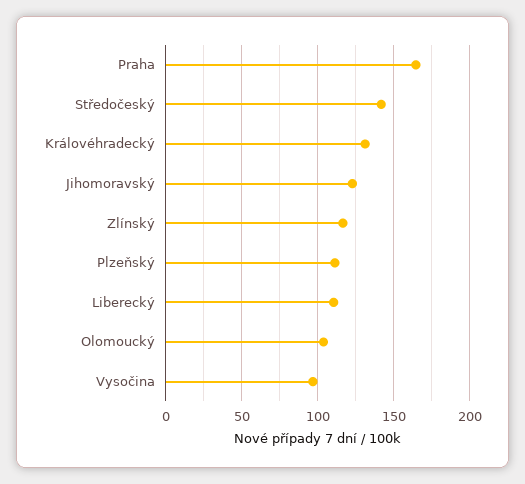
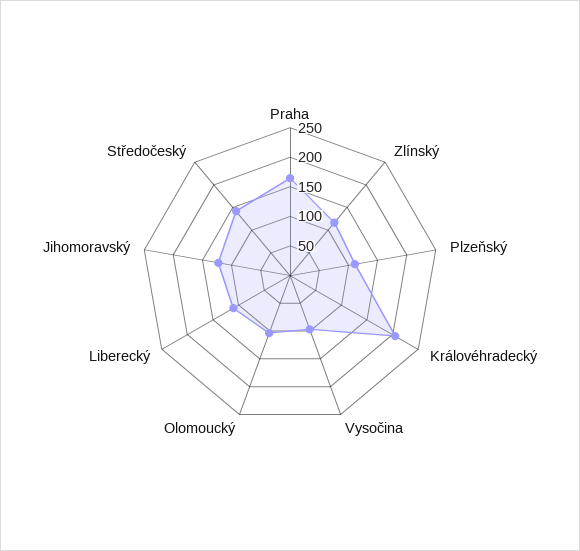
Královéhradecký: 130 -> 200

